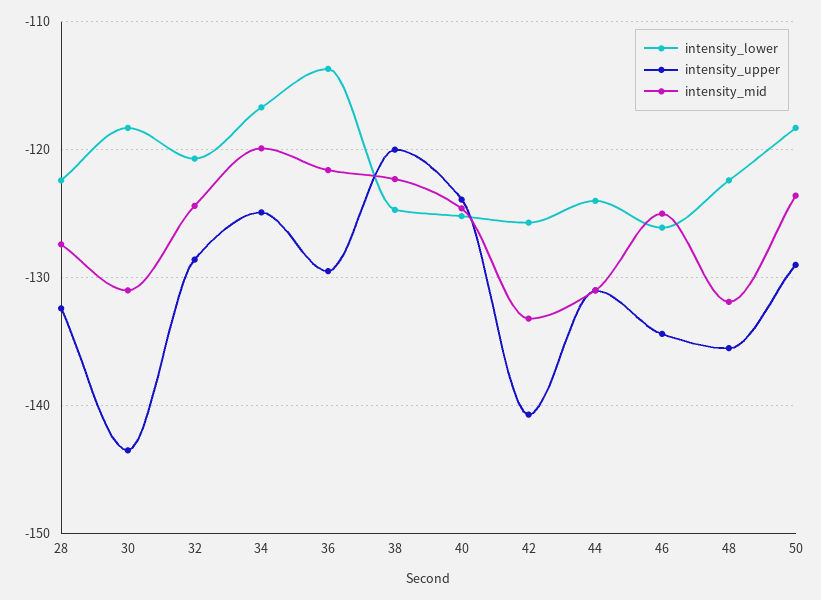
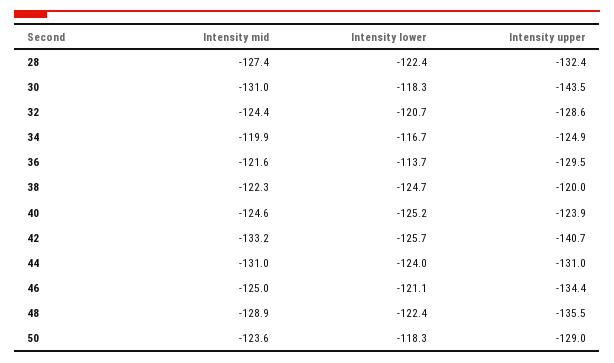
intensity_lower, 46: -126 -> -121.1
intensity_mid, 48: -132 -> -128.9

